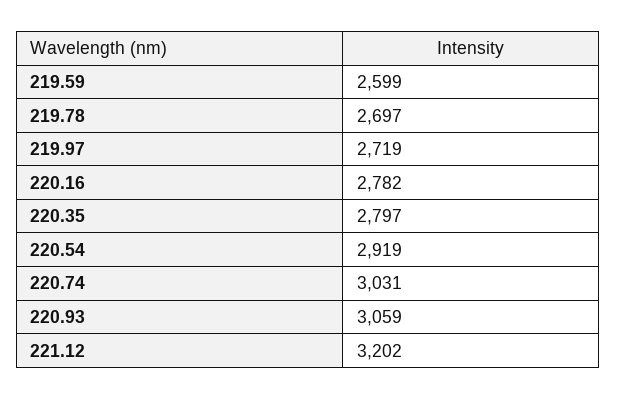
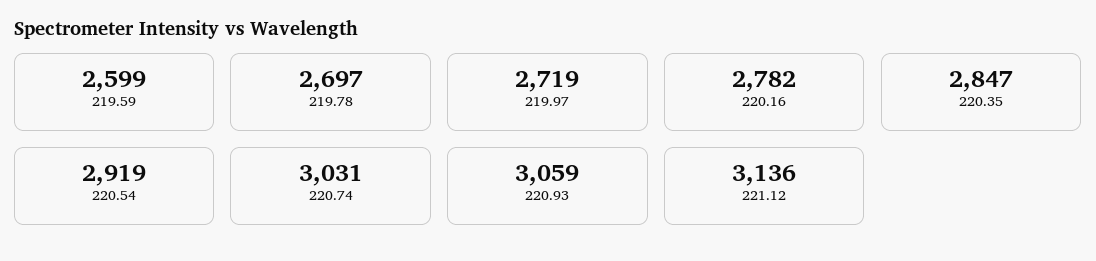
220.35: 2797 -> 2847
221.12: 3202 -> 3136

